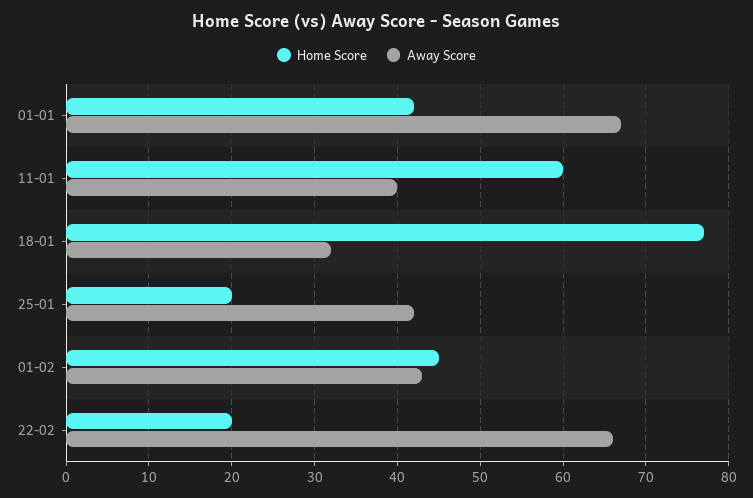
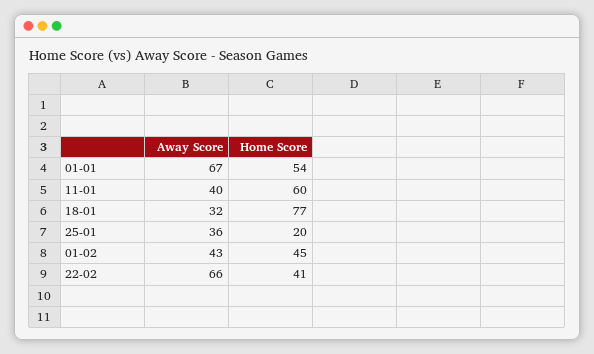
Home Score, 01-01: 42 -> 54
Away Score, 25-01: 42 -> 36
Home Score, 22-02: 20 -> 41

